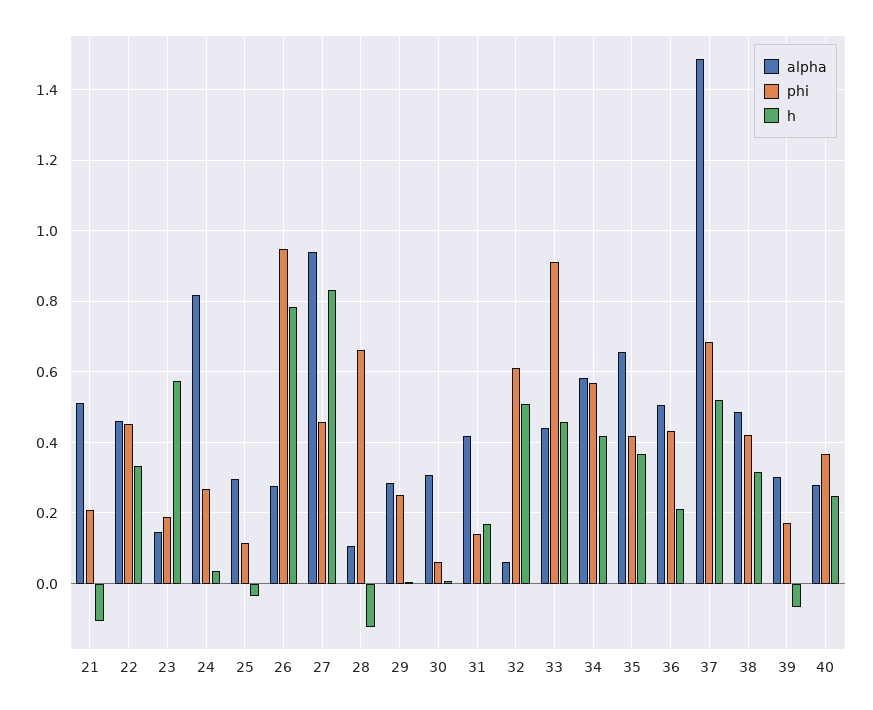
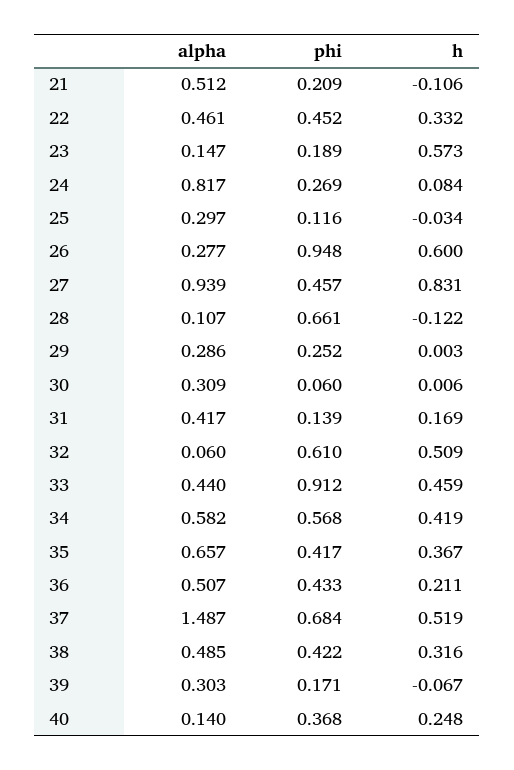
h, 24: 0.04 -> 0.084
h, 26: 0.78 -> 0.6
alpha, 40: 0.28 -> 0.14

